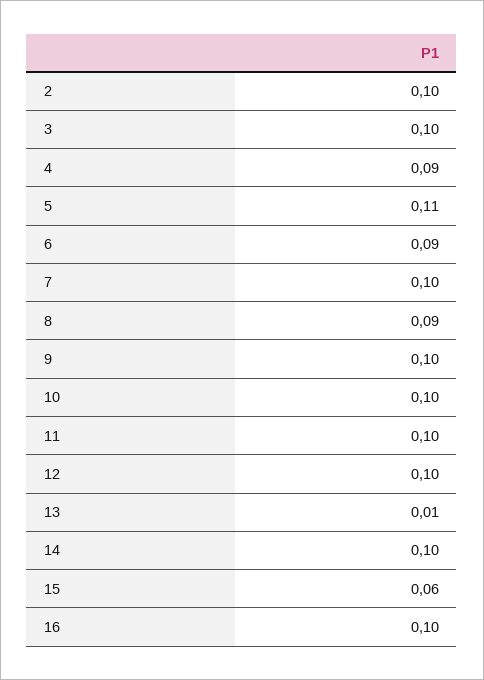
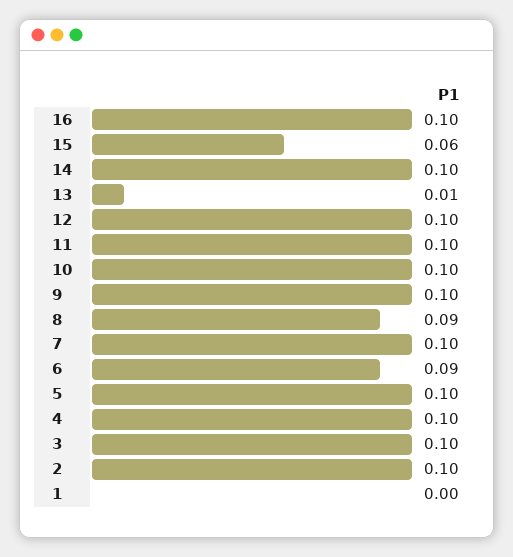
4: 0.09 -> 0.1
5: 0.11 -> 0.1
1: none -> 0

